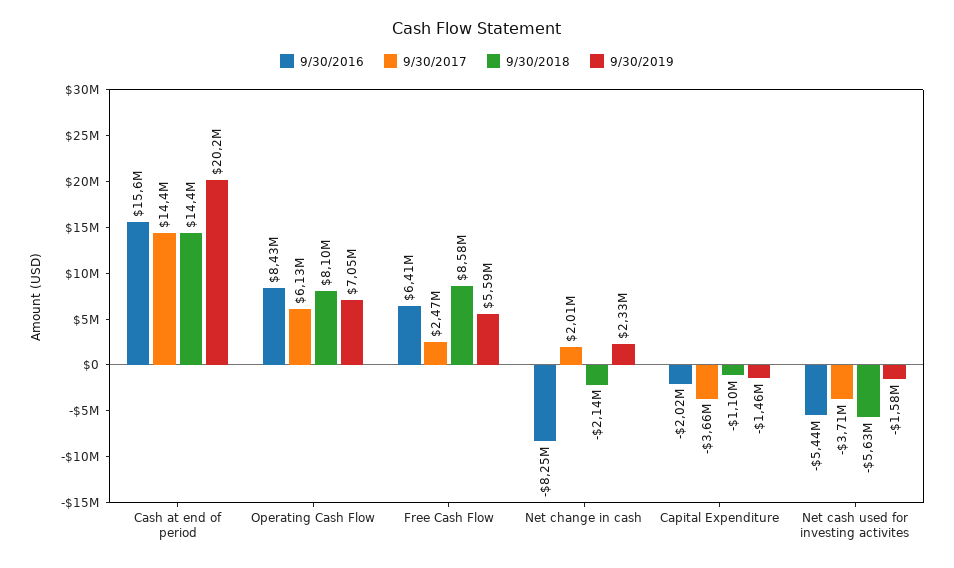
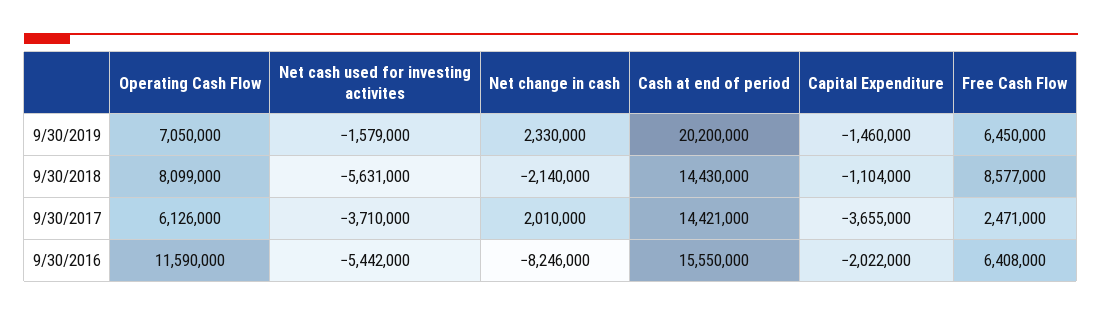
9/30/2016, Operating Cash Flow: 8430000 -> 11590000
9/30/2019, Free Cash Flow: 5590000 -> 6450000

